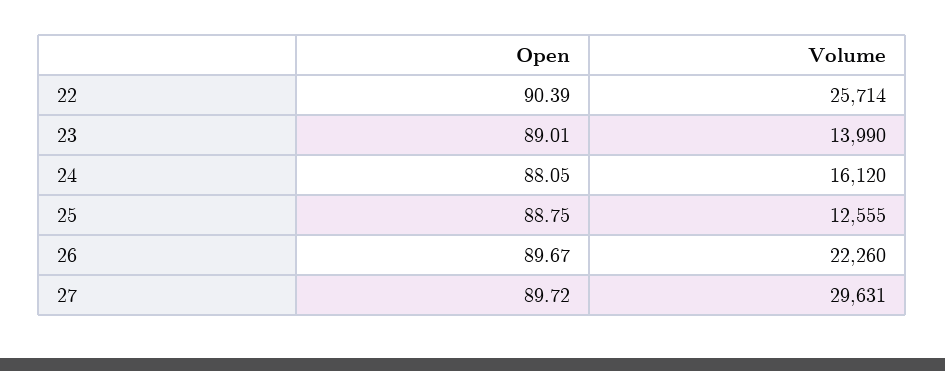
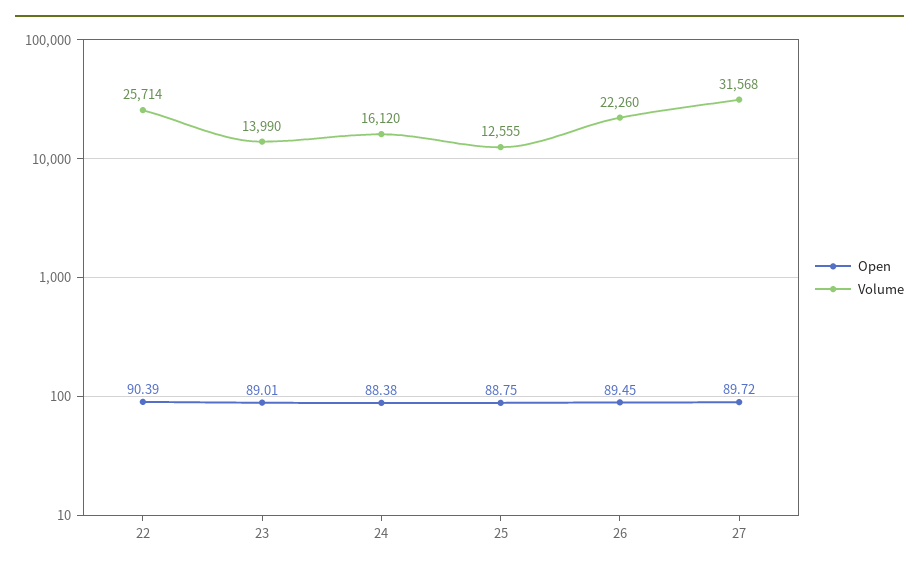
Open, 24: 88.05 -> 88.38
Open, 26: 89.67 -> 89.45
Volume, 27: 29631 -> 31568

